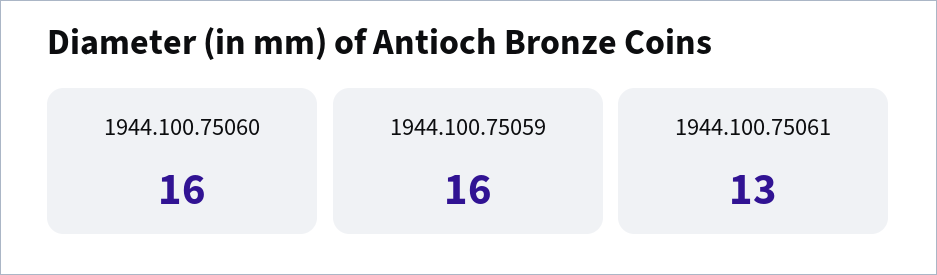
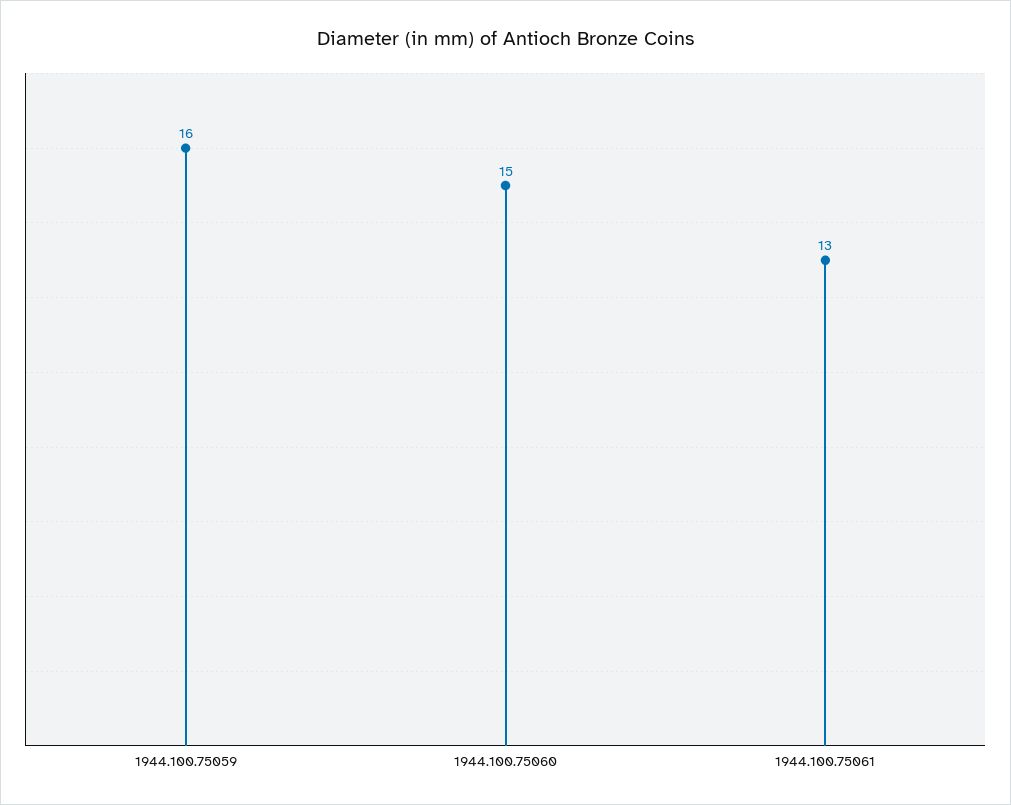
1944.100.75060: 16 -> 15

